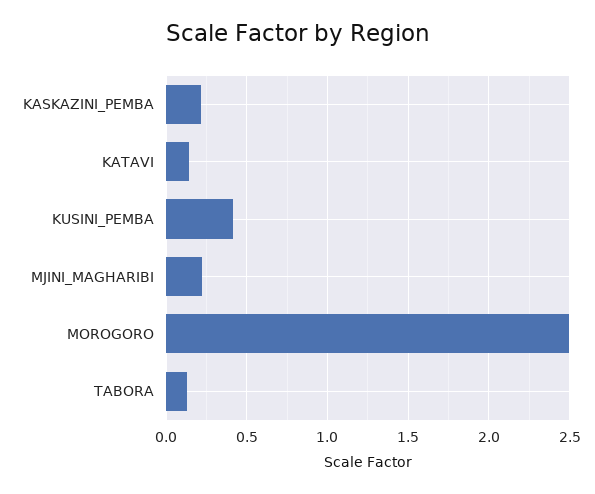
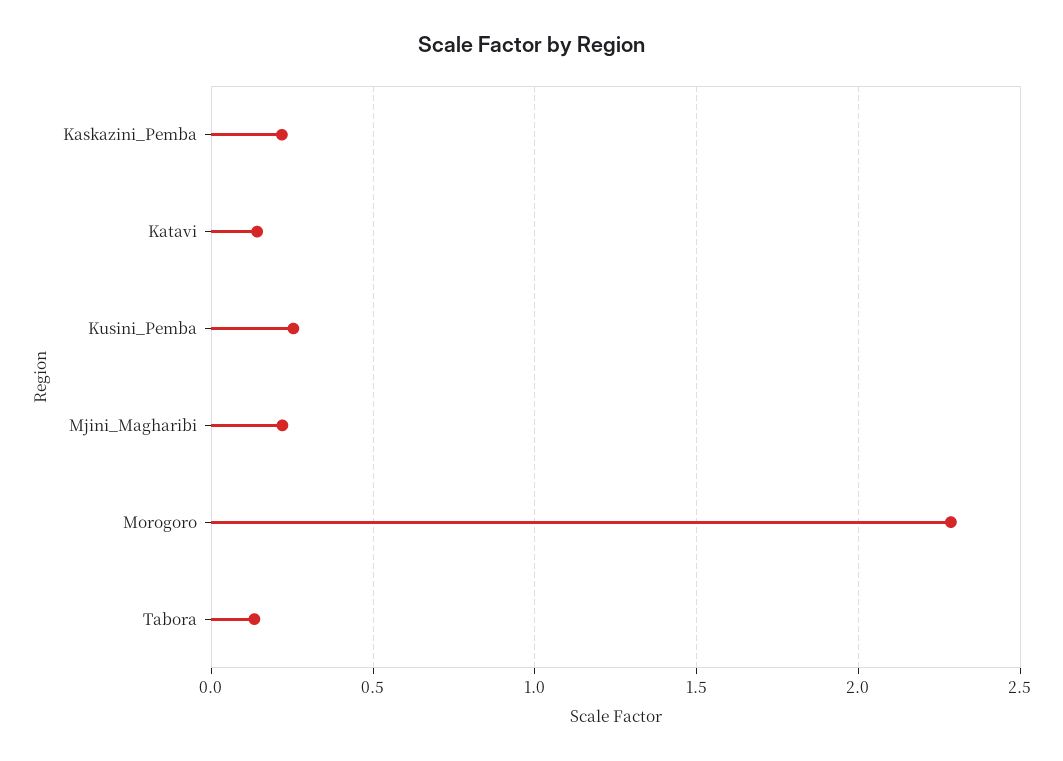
KUSINI_PEMBA: 0.4 -> 0.25
MOROGORO: 2.5 -> 2.3

